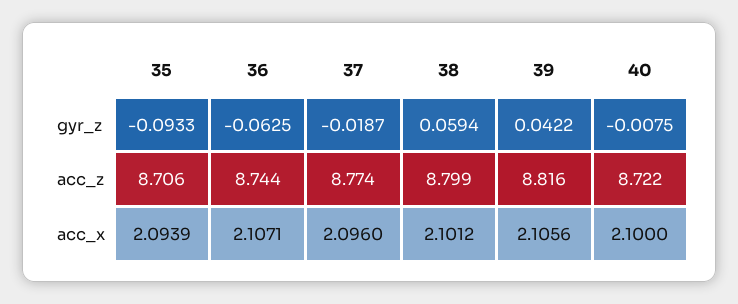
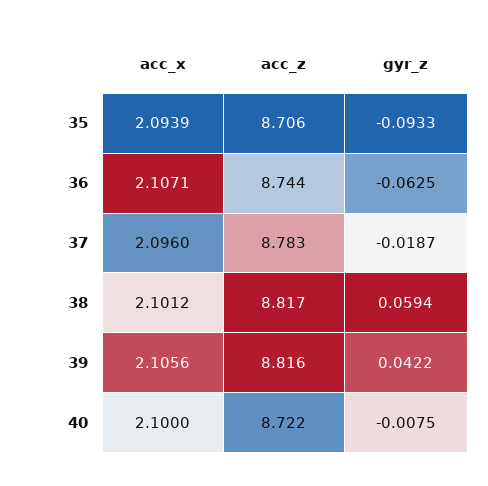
37, acc_z: 8.774 -> 8.783
38, acc_z: 8.799 -> 8.817

